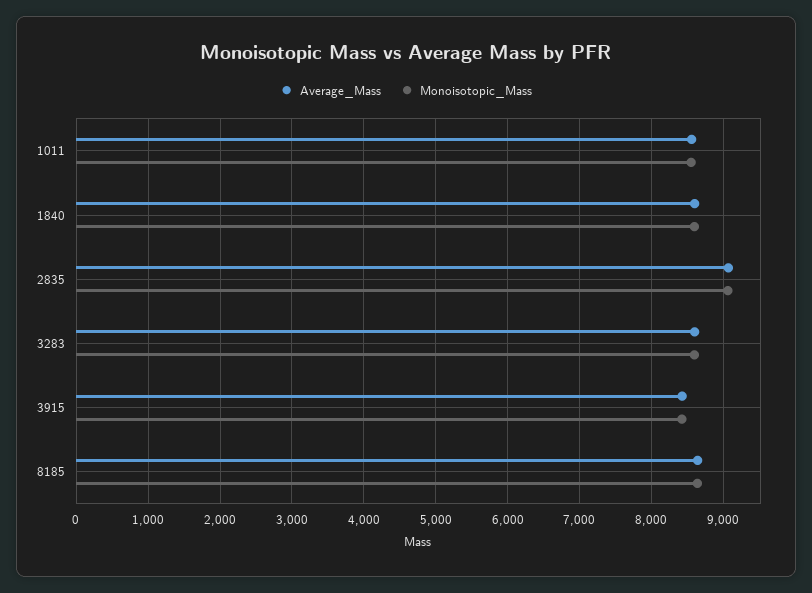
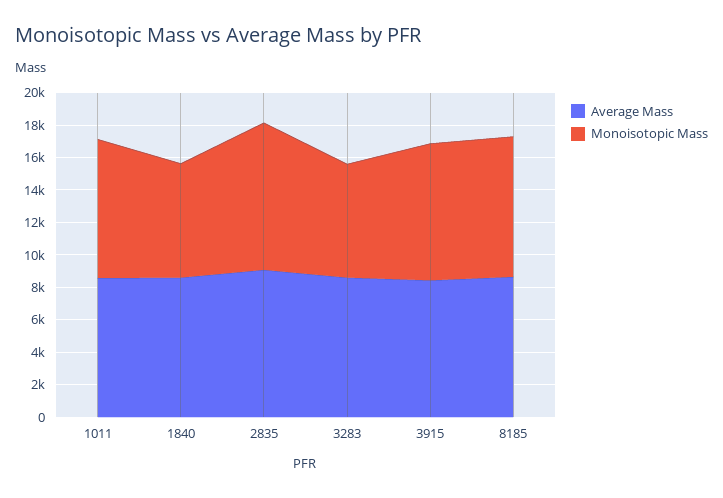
Monoisotopic_Mass, 1840: 8600 -> 7000
Monoisotopic_Mass, 3283: 8600 -> 7000

